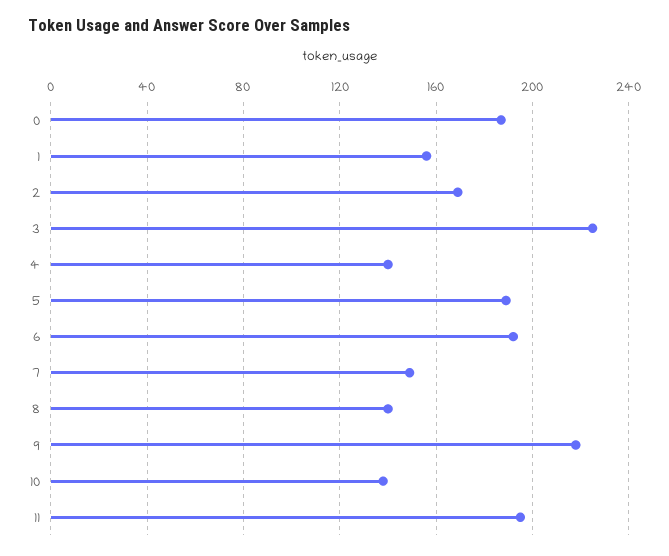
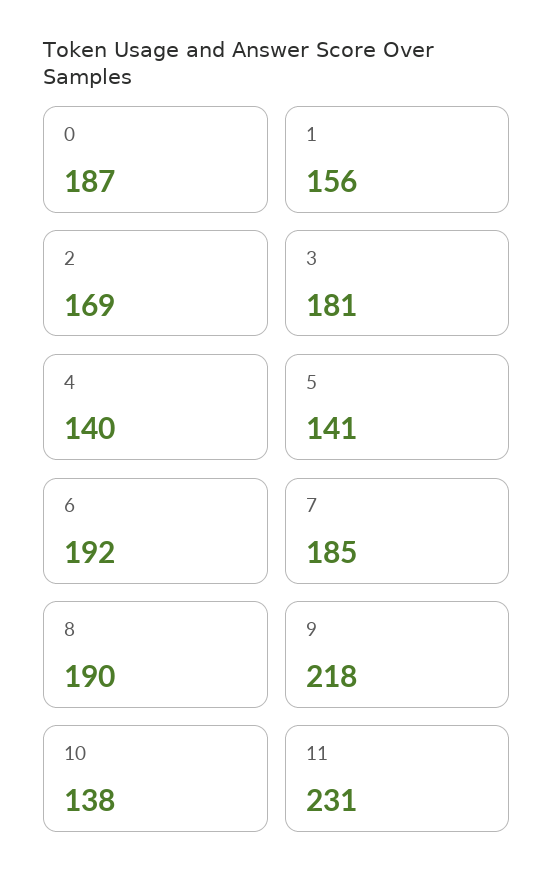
3: 225 -> 181
5: 190 -> 141
7: 150 -> 185
8: 140 -> 190
11: 195 -> 231

